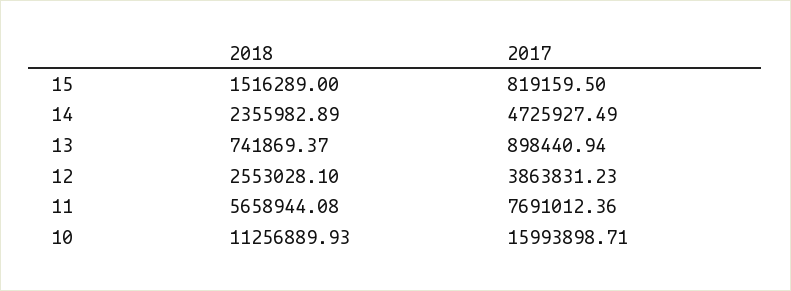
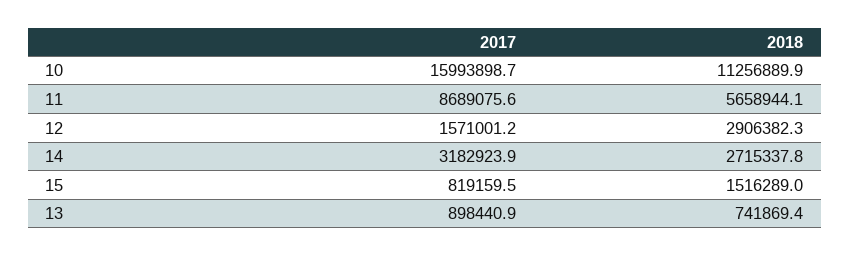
2018, 14: 2355982.89 -> 2715337.8
2017, 14: 4725927.49 -> 3182923.9
2018, 12: 2553028.1 -> 2906382.3
2017, 12: 3863831.23 -> 1571001.2
2017, 11: 7691012.36 -> 8689075.6

